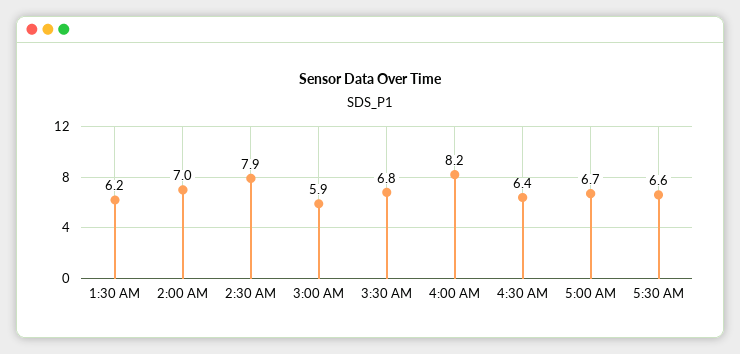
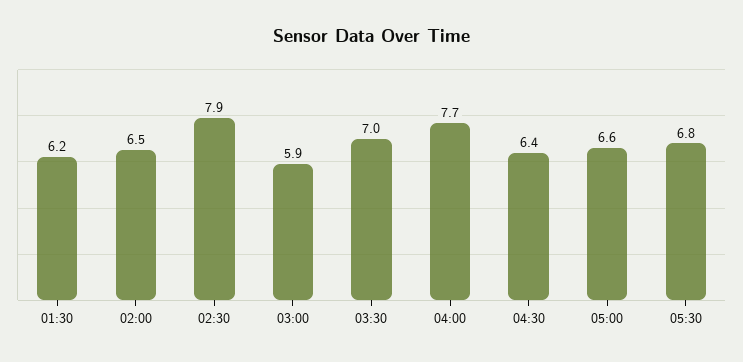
2:00 AM: 7 -> 6.5
3:30 AM: 6.8 -> 7
4:00 AM: 8.2 -> 7.7
5:00 AM: 6.7 -> 6.6
5:30 AM: 6.6 -> 6.8

